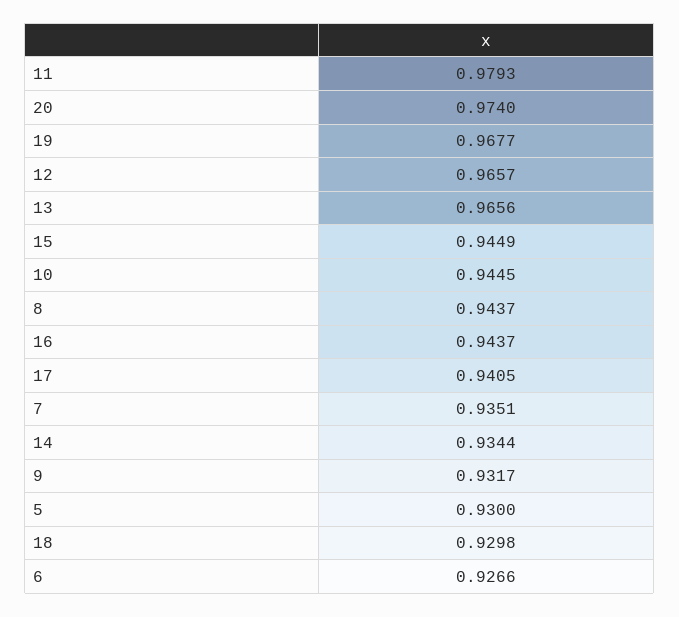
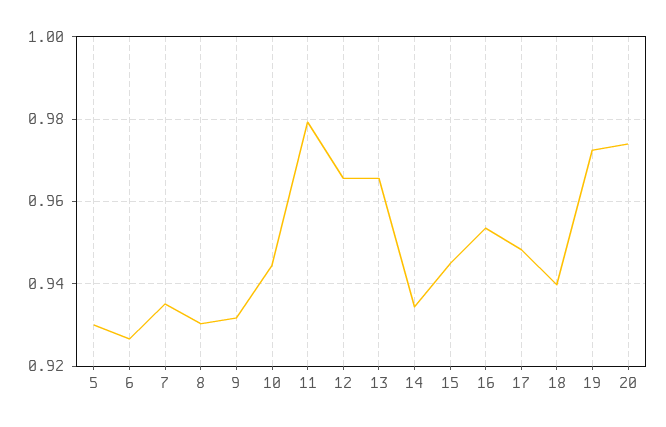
19: 0.9677 -> 0.972
8: 0.9437 -> 0.93
16: 0.9437 -> 0.954
17: 0.9405 -> 0.948
18: 0.9298 -> 0.94

